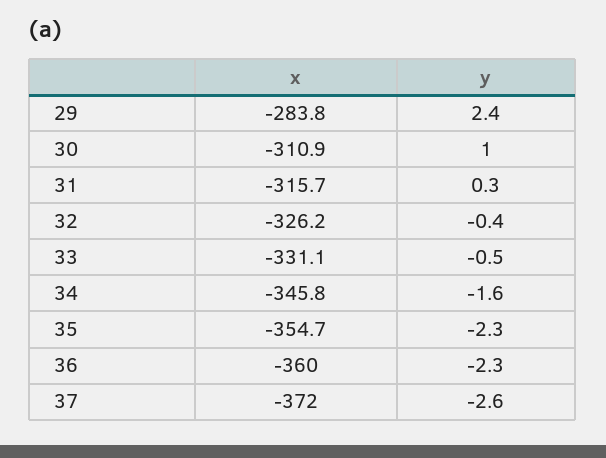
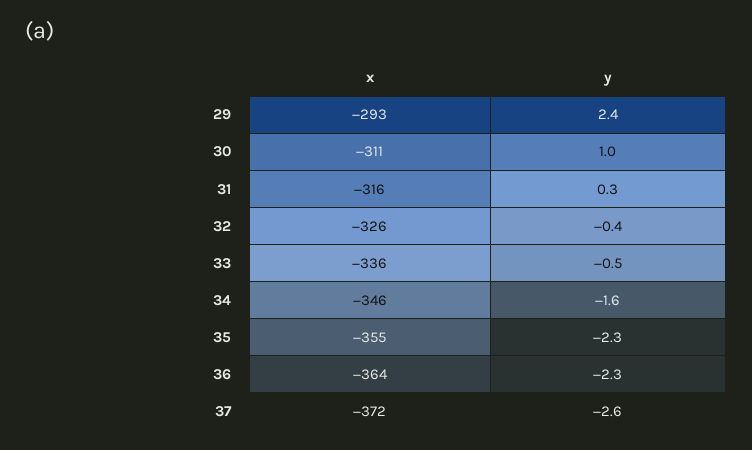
x, 29: -283.8 -> -293
x, 33: -331.1 -> -336
x, 36: -360 -> -364

